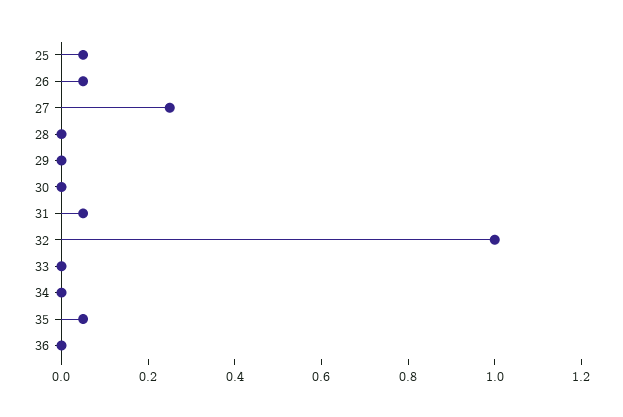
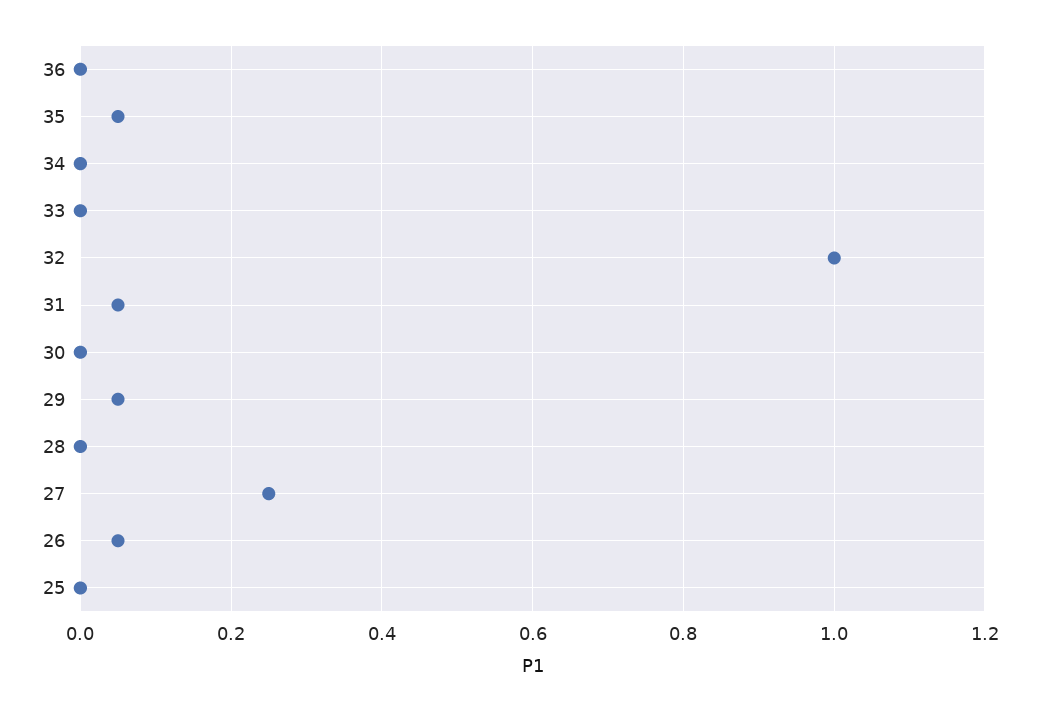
25: 0.05 -> 0
29: 0 -> 0.05

